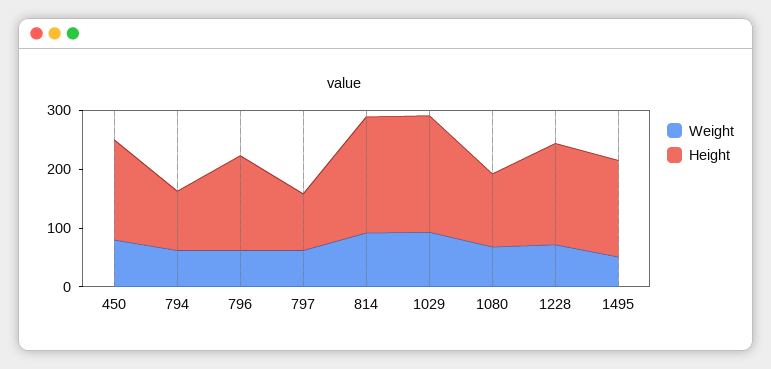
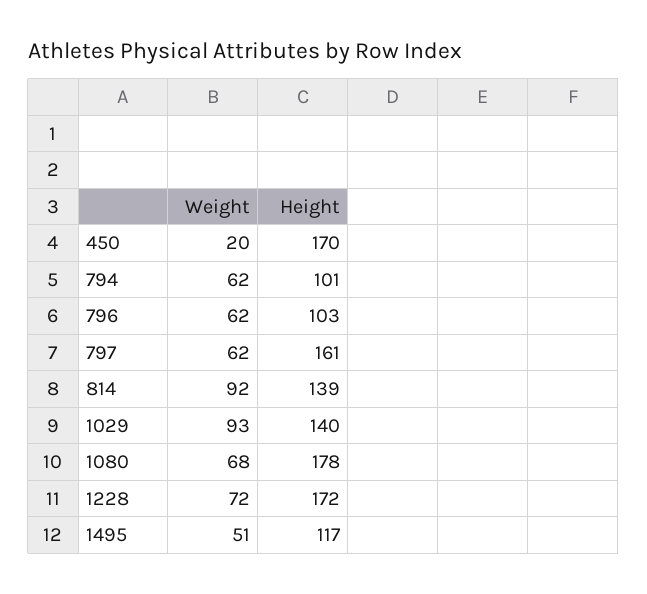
Weight, 450: 80 -> 20
Height, 796: 160 -> 103
Height, 797: 100 -> 161
Height, 814: 200 -> 139
Height, 1029: 200 -> 140
Height, 1080: 120 -> 178
Height, 1495: 160 -> 117

